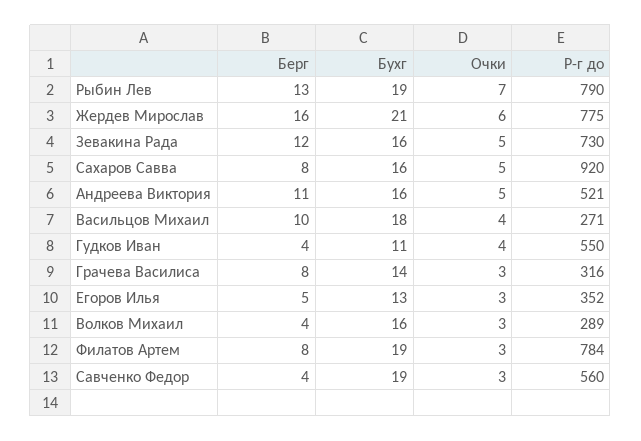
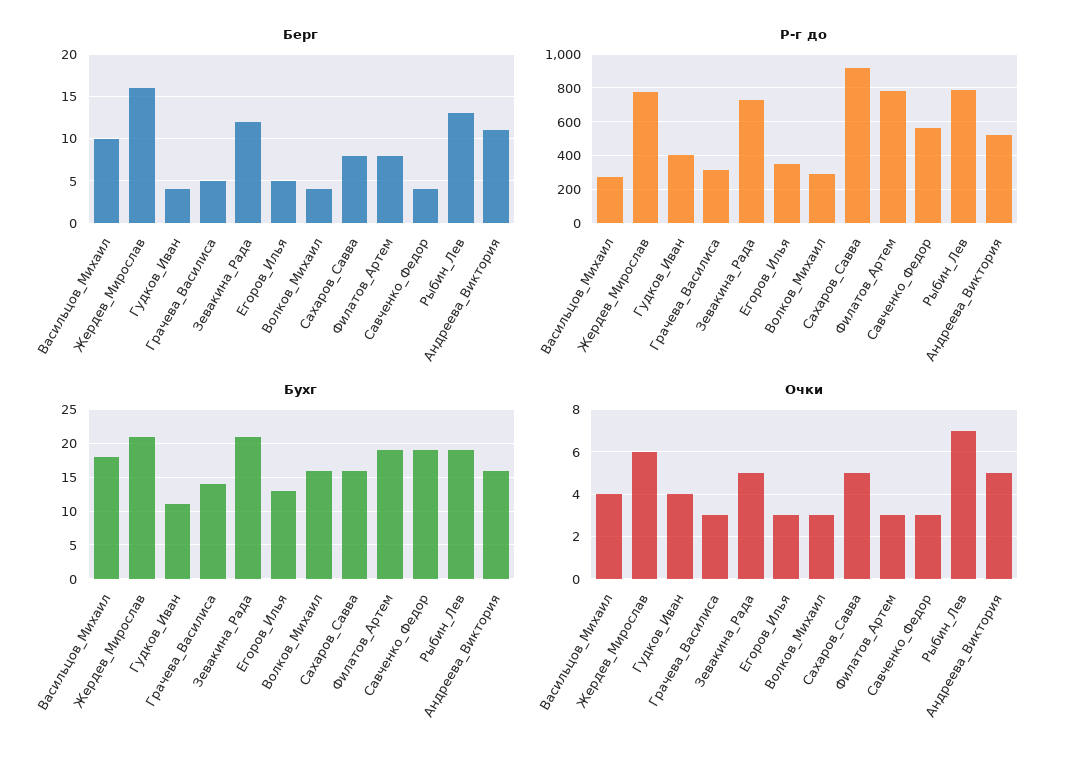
Бухг, Зевакина Рада: 16 -> 21
Р-г до, Гудков Иван: 550 -> 400
Берг, Грачева Василиса: 8 -> 5

